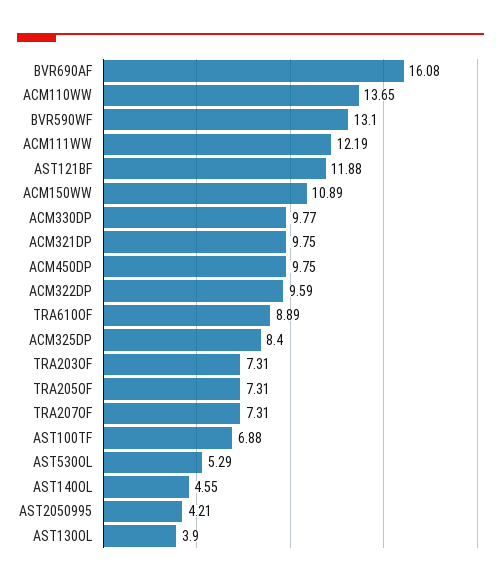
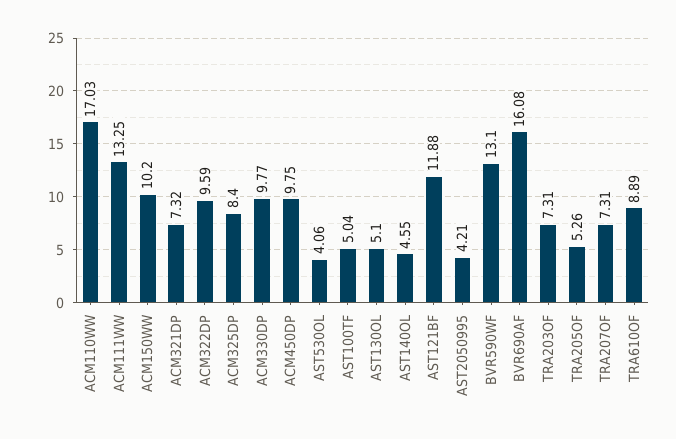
ACM110WW: 13.65 -> 17.03
ACM111WW: 12.19 -> 13.25
ACM150WW: 10.89 -> 10.2
ACM321DP: 9.75 -> 7.32
TRA205OF: 7.31 -> 5.26
AST100TF: 6.88 -> 5.04
AST530OL: 5.29 -> 4.06
AST130OL: 3.9 -> 5.1

